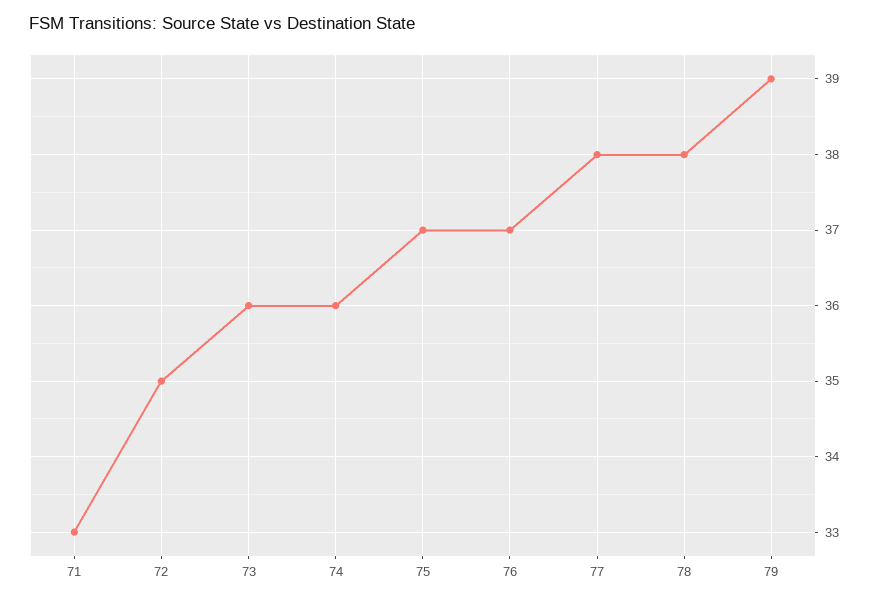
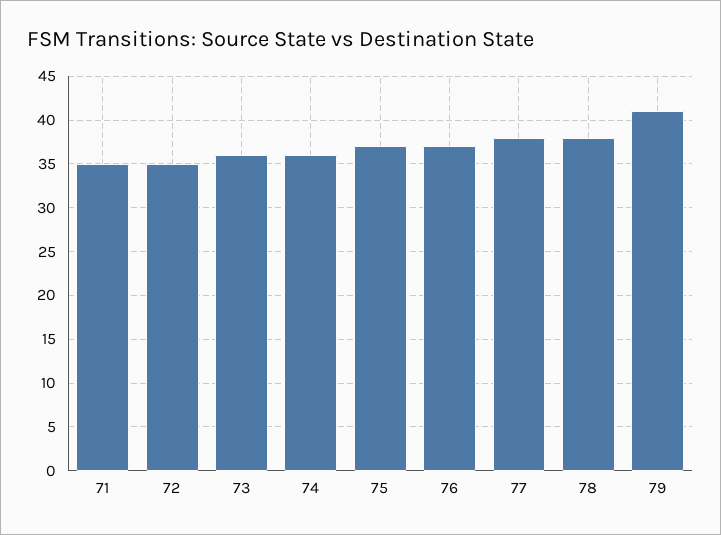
71: 33 -> 35
79: 39 -> 41

